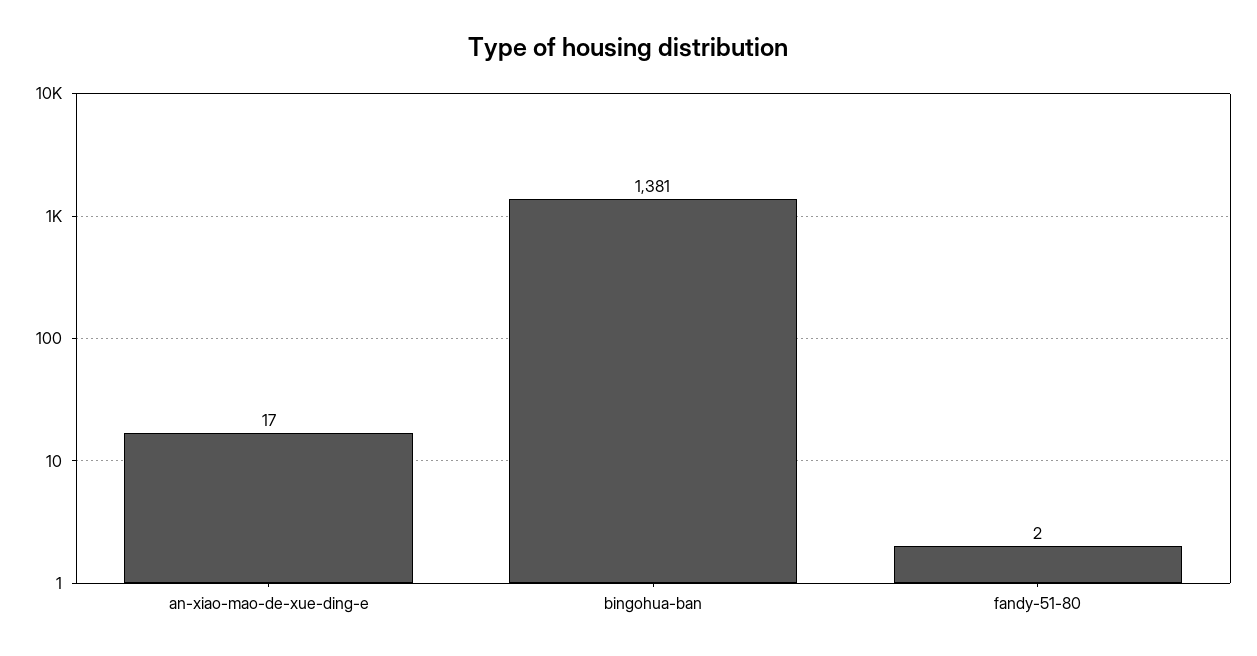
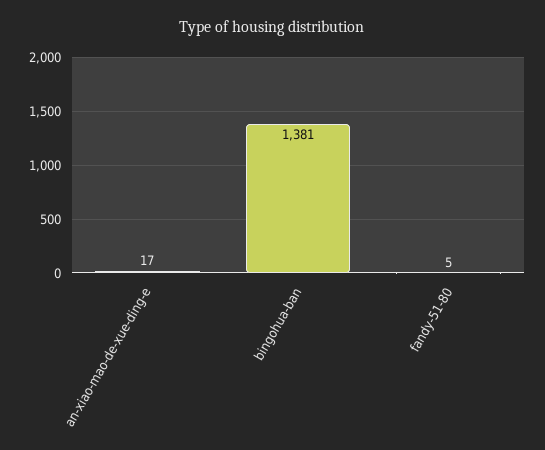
fandy-51-80: 2 -> 5

